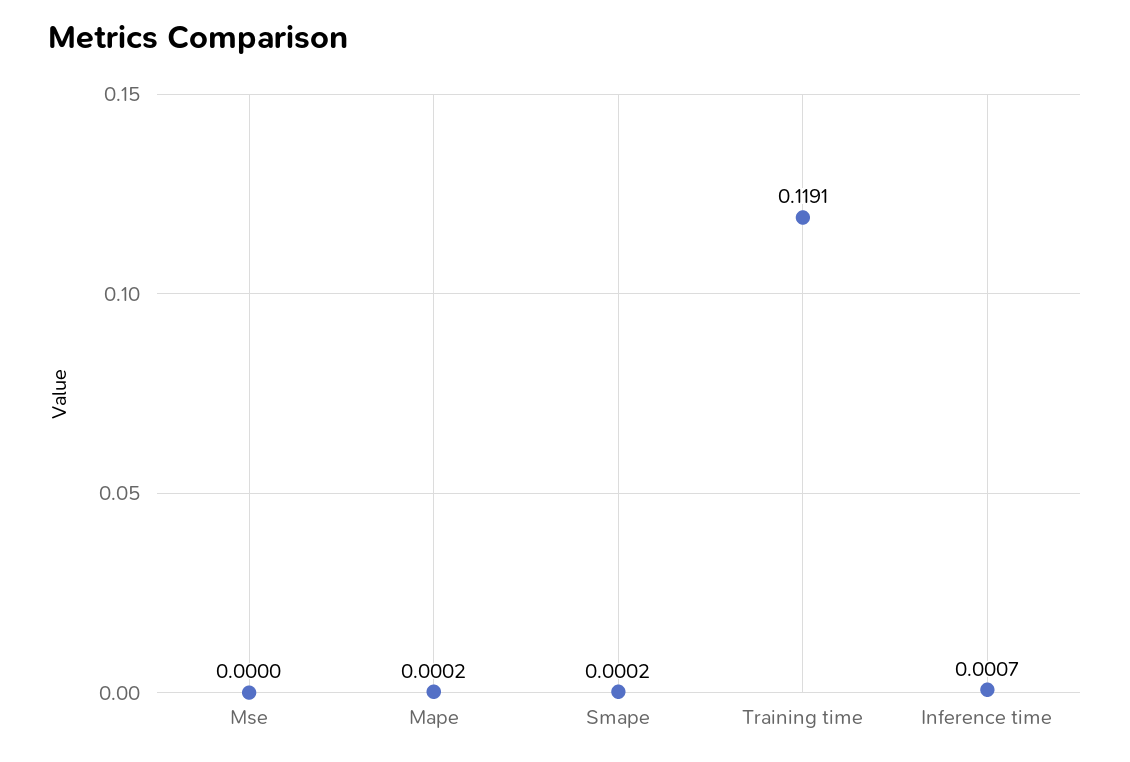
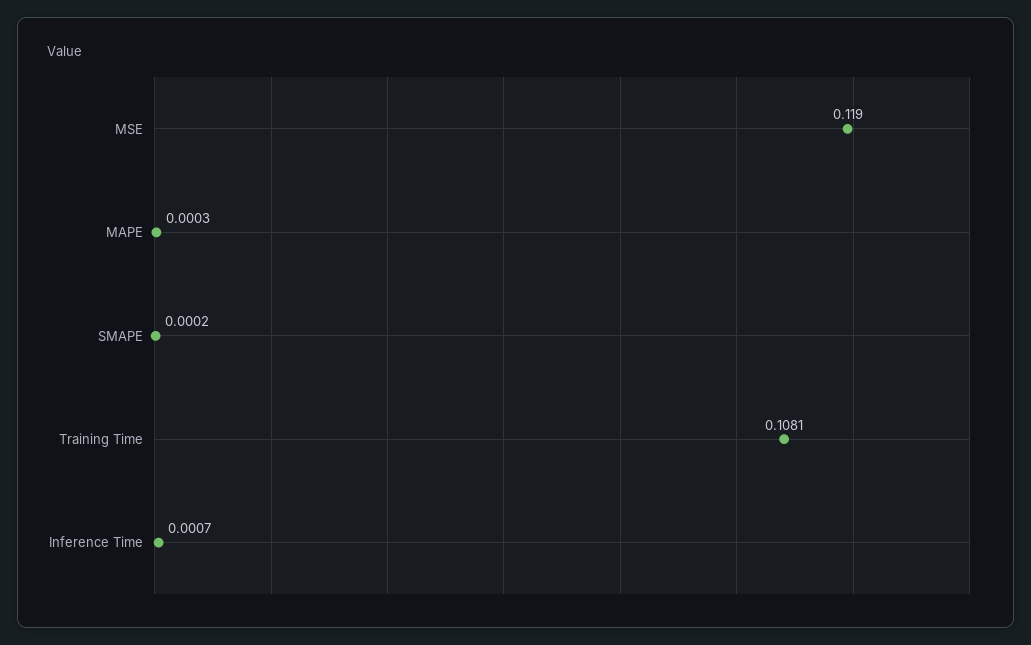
Mse: 0 -> 0.119
Mape: 0.0002 -> 0.0003
Training time: 0.1191 -> 0.1081

